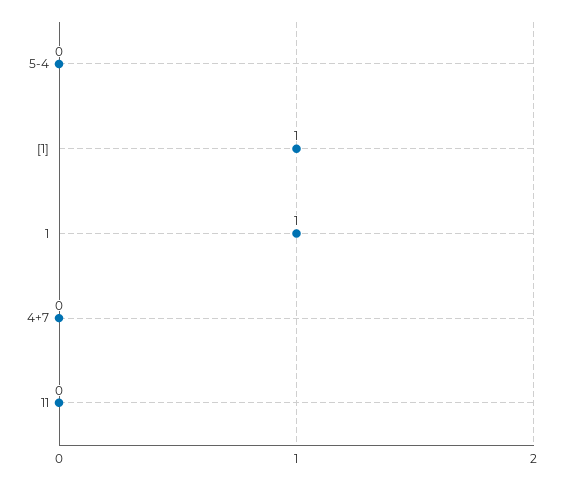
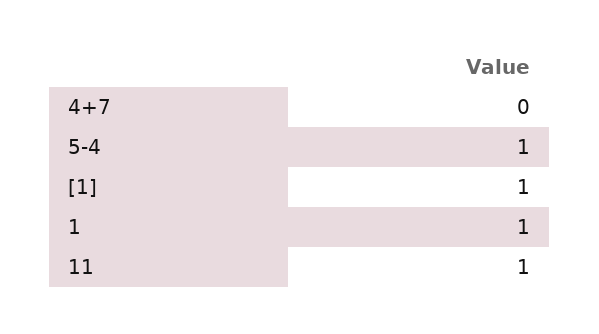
5-4: 0 -> 1
11: 0 -> 1

